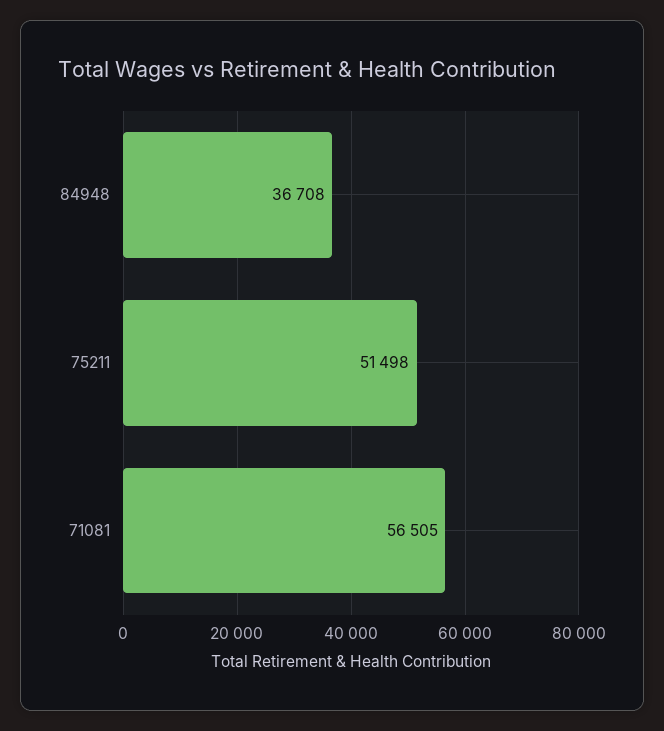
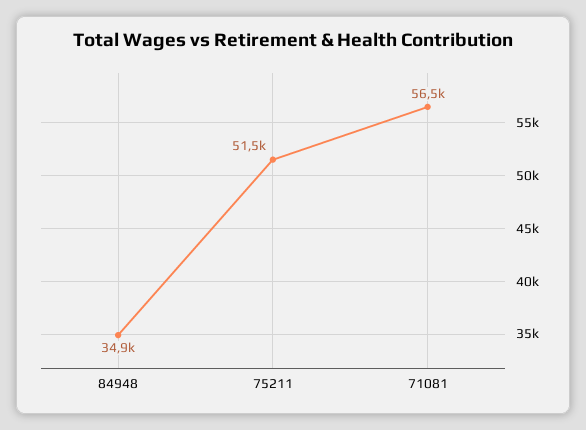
84948: 36708 -> 34900

